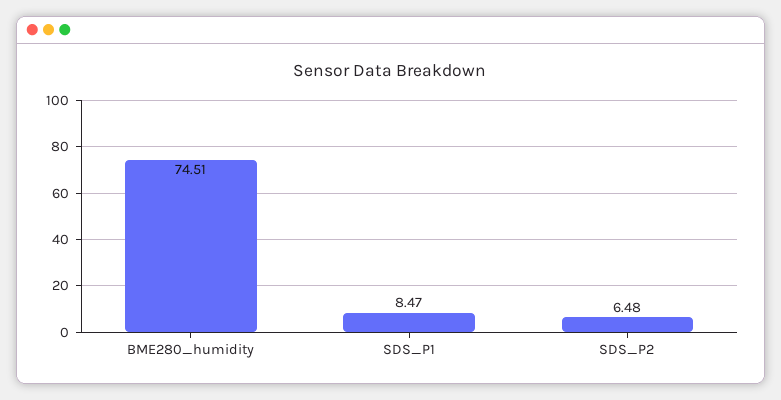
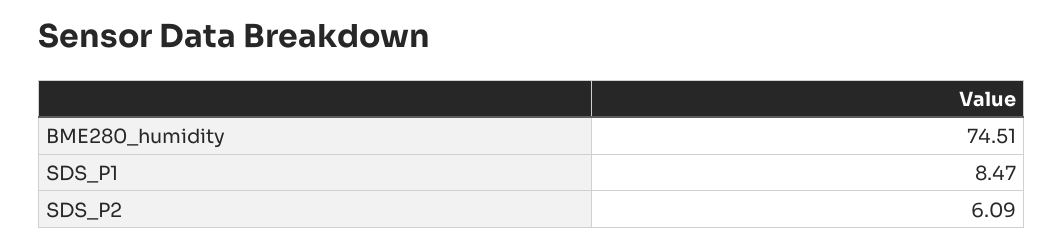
SDS_P2: 6.48 -> 6.09

